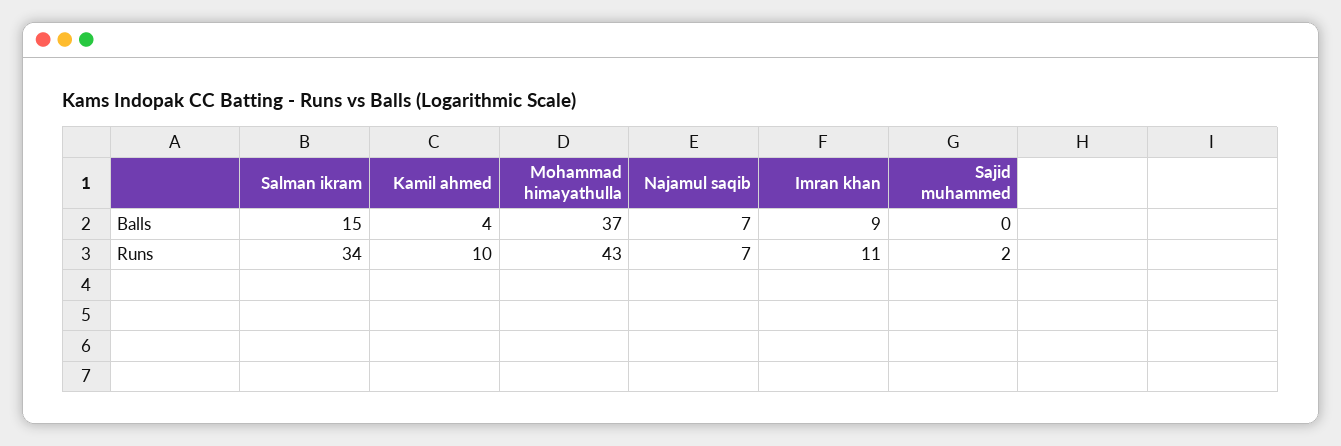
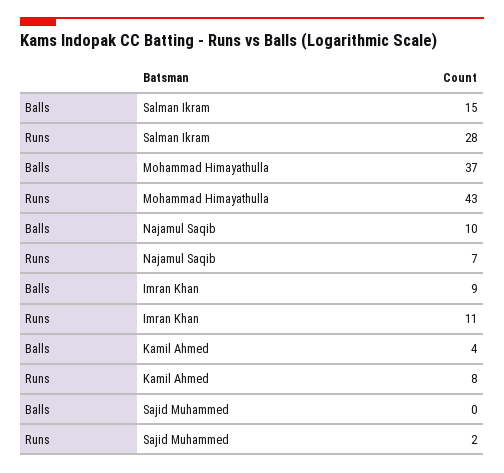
Najamul saqib, Balls: 7 -> 10
Salman ikram, Runs: 34 -> 28
Kamil ahmed, Runs: 10 -> 8

